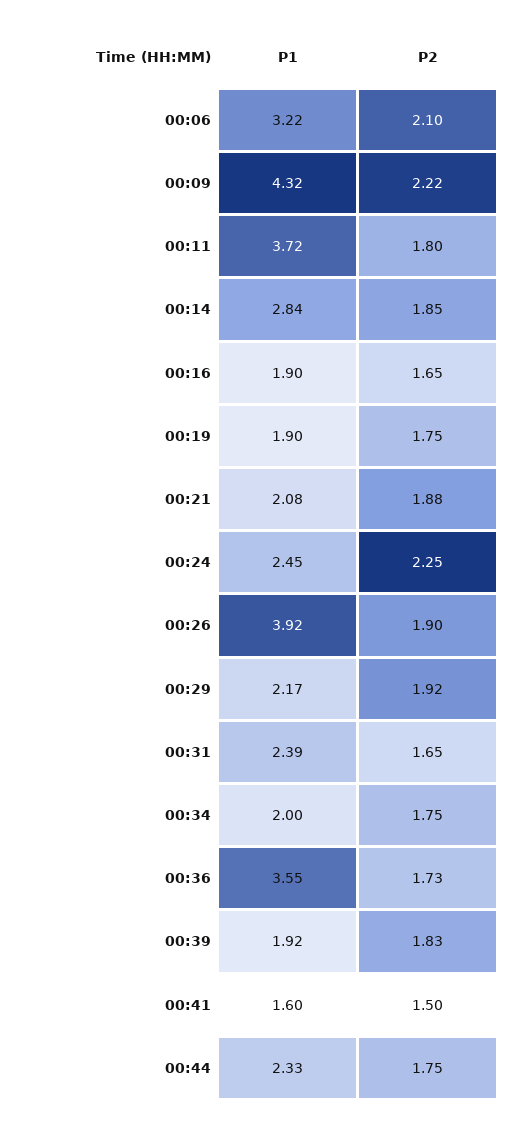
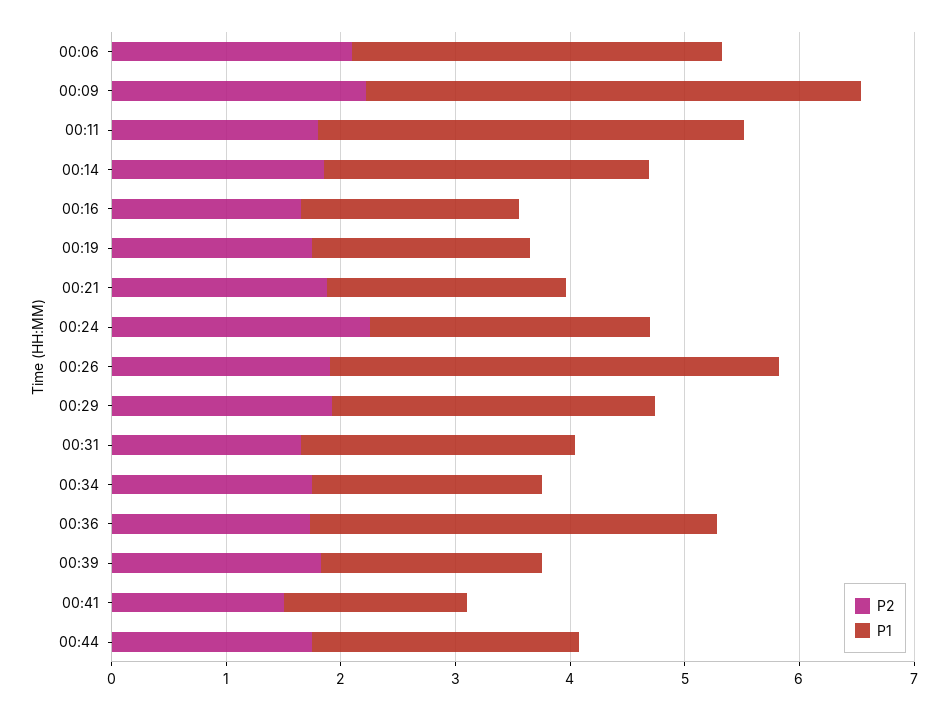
P1, 00:29: 2.17 -> 2.8

